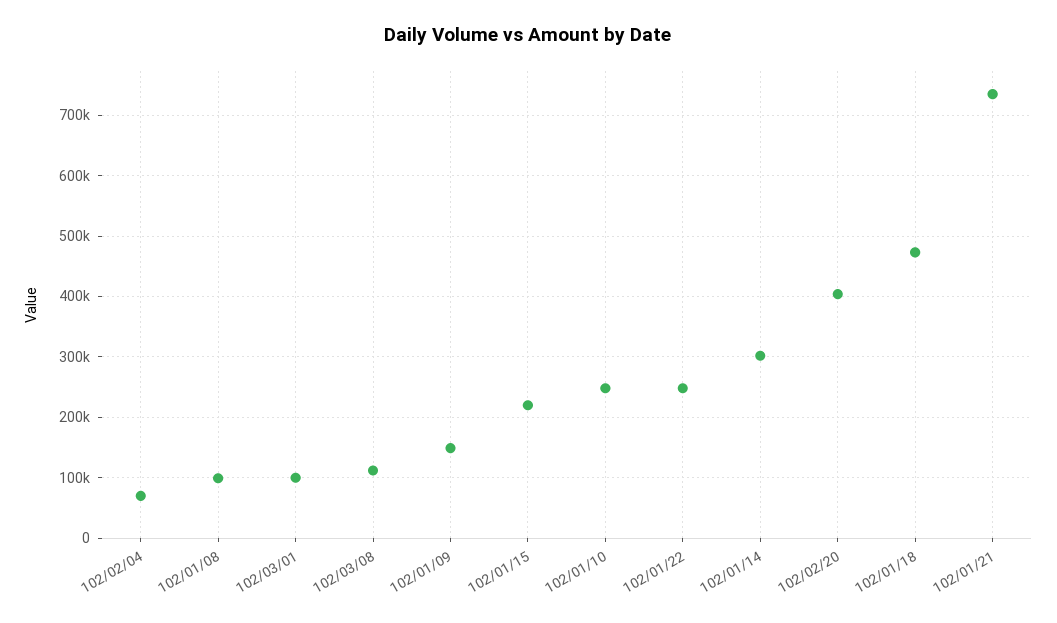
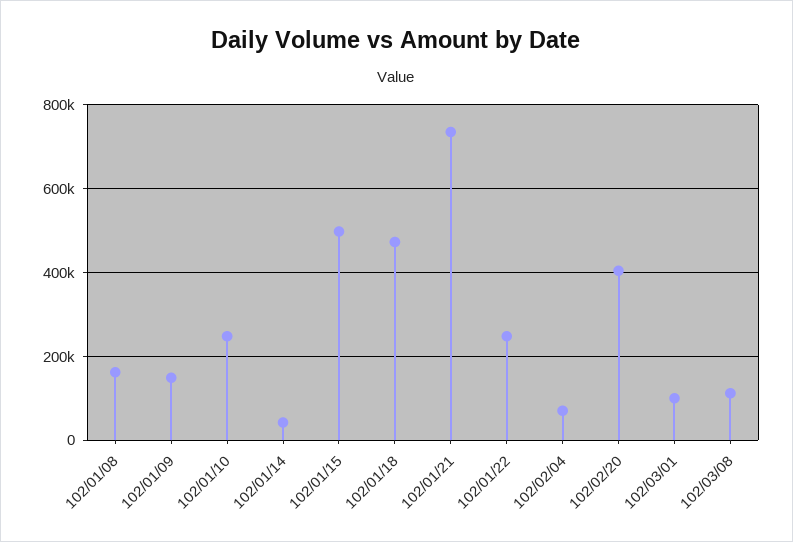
102/01/08: 100000 -> 160000
102/01/15: 220000 -> 500000
102/01/14: 300000 -> 40000

